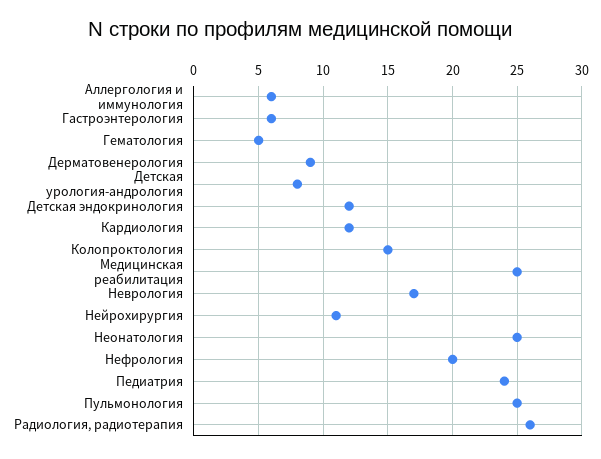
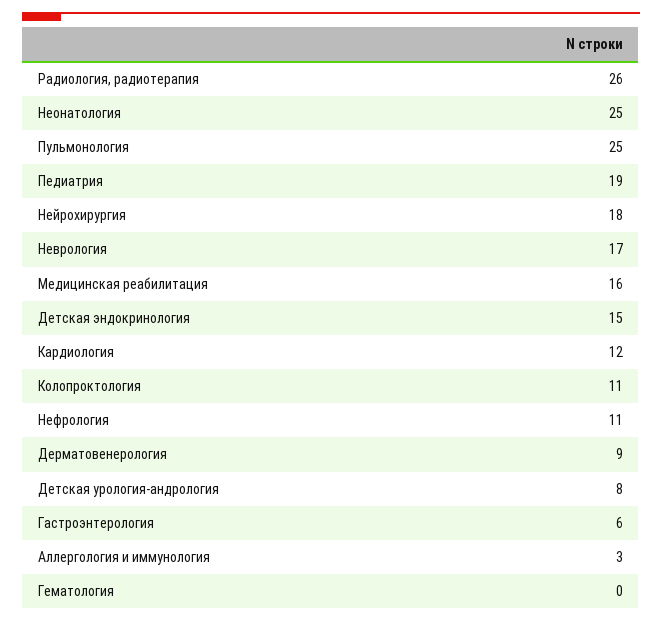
Аллергология и иммунология: 6 -> 3
Гематология: 5 -> 0
Детская эндокринология: 12 -> 15
Колопроктология: 15 -> 11
Медицинская реабилитация: 25 -> 16
Нейрохирургия: 11 -> 18
Нефрология: 20 -> 11
Педиатрия: 24 -> 19

